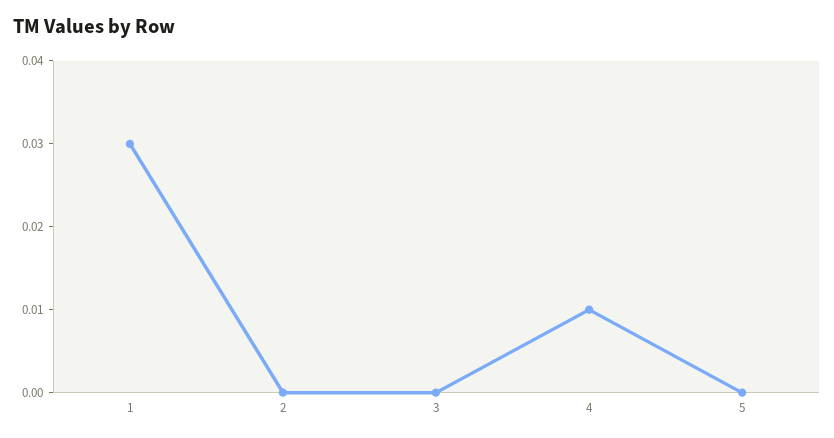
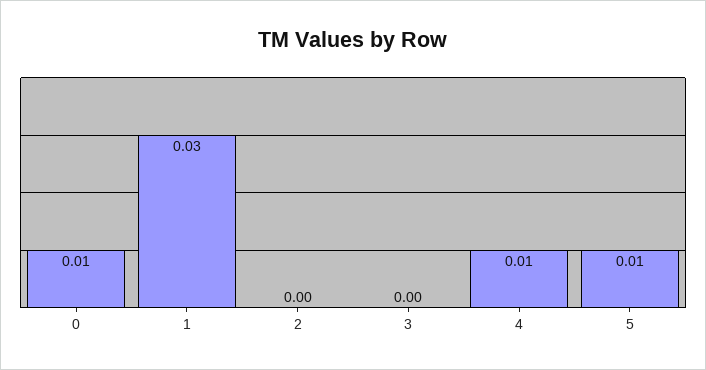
5: 0 -> 0.01
0: none -> 0.01

